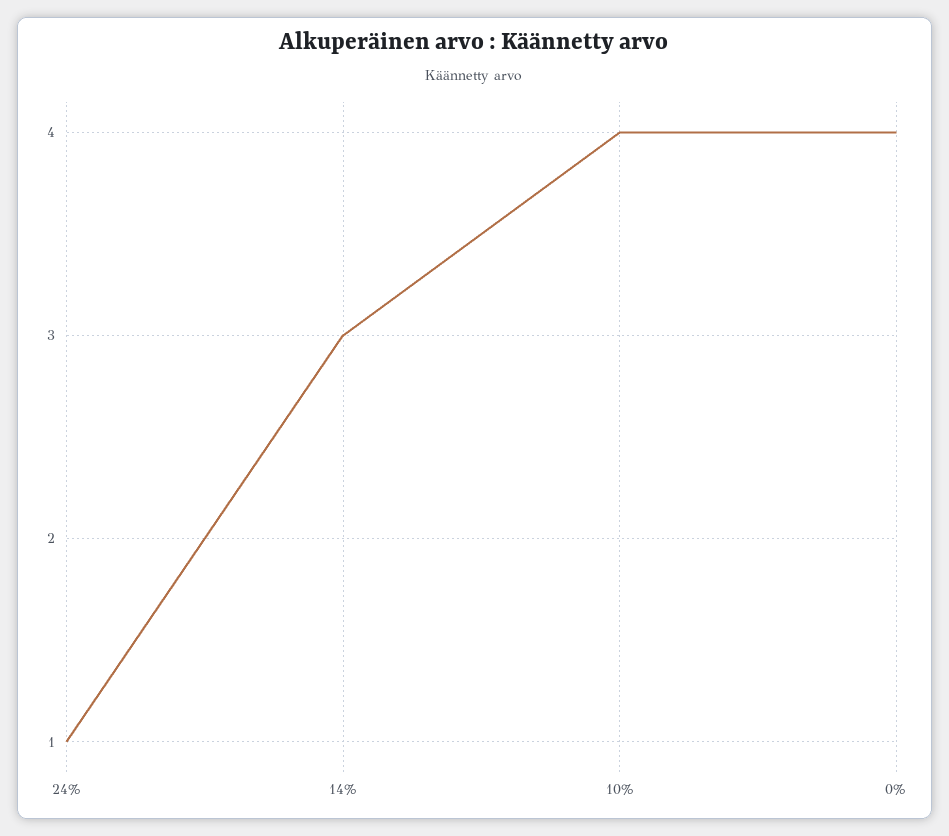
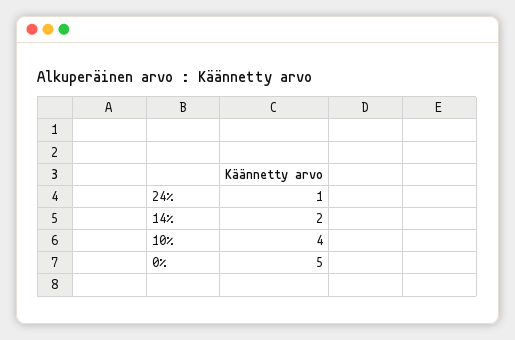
14%: 3 -> 2
0%: 4 -> 5

